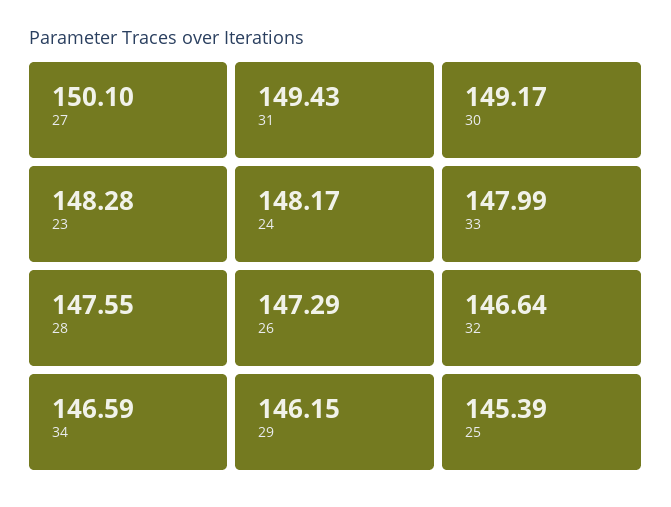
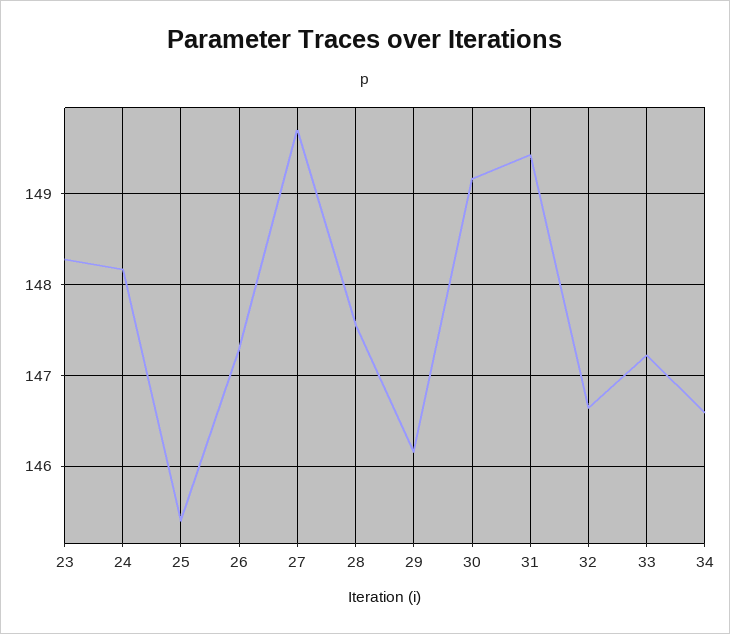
27: 150.1 -> 149.7
33: 147.99 -> 147.2

